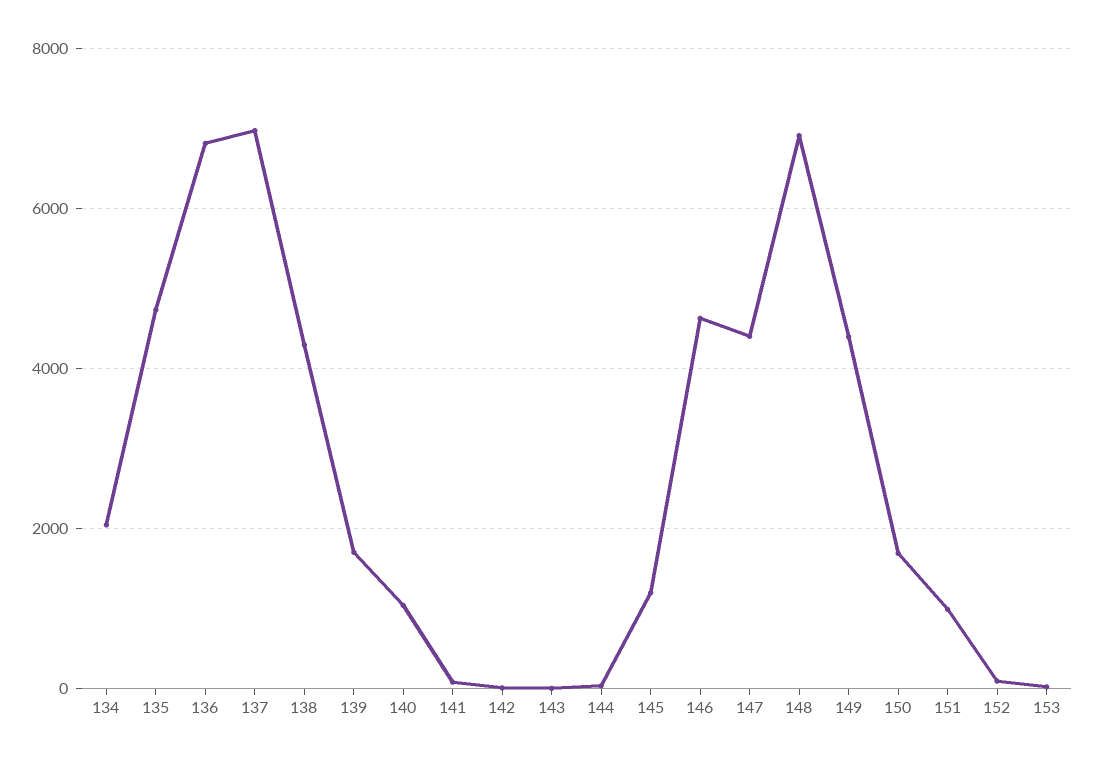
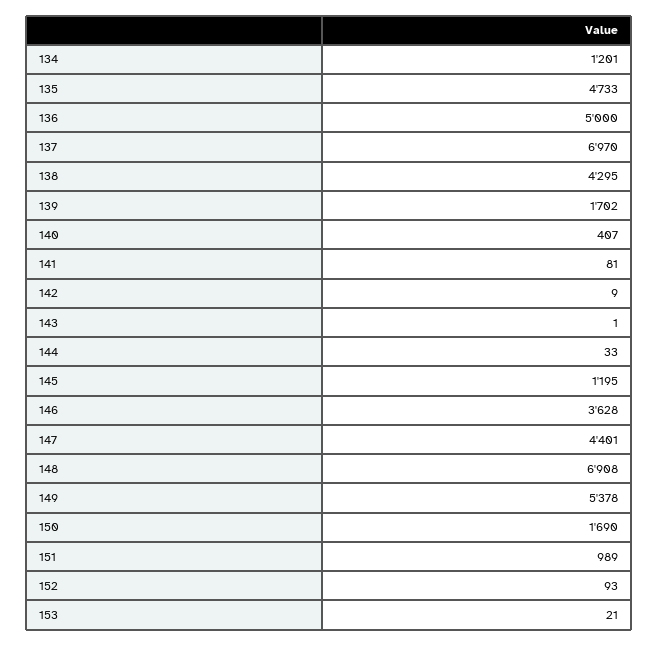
134: 2000 -> 1201
136: 6800 -> 5000
140: 1000 -> 407
146: 4600 -> 3628
149: 4400 -> 5378

